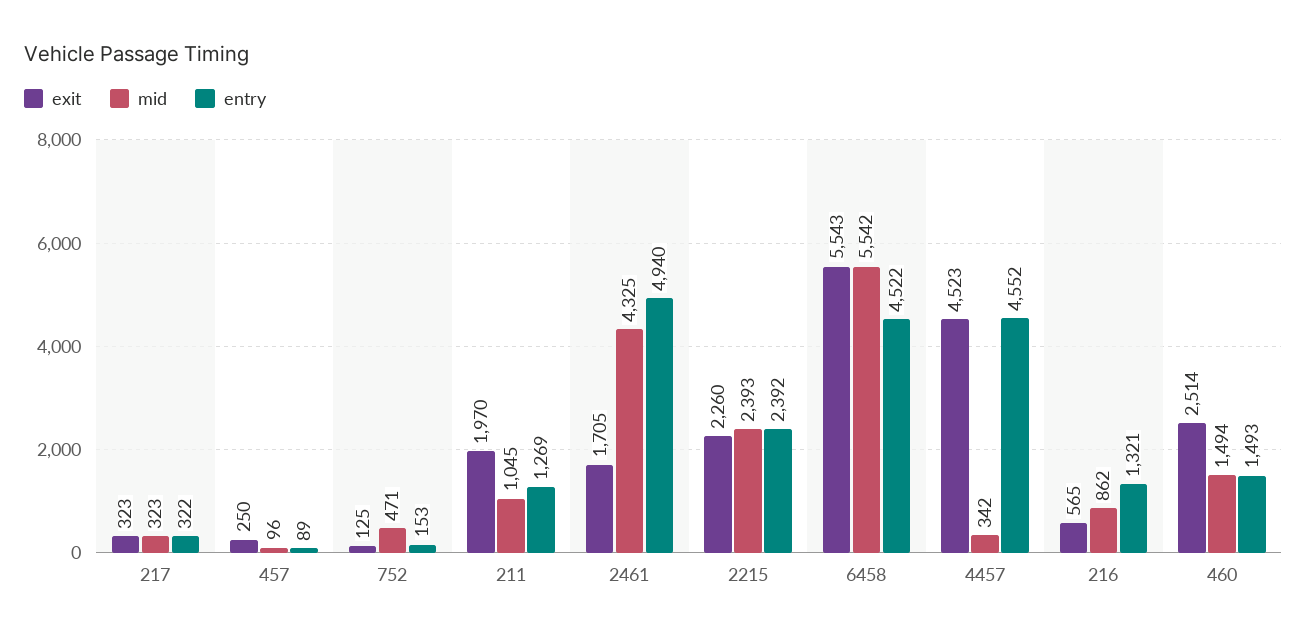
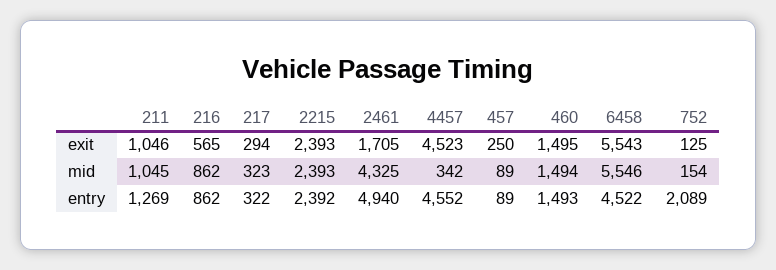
exit, 217: 323 -> 294
mid, 457: 96 -> 89
mid, 752: 471 -> 154
entry, 752: 153 -> 2089
exit, 211: 1970 -> 1046
exit, 2215: 2260 -> 2393
mid, 6458: 5542 -> 5546
entry, 216: 1321 -> 862
exit, 460: 2514 -> 1495

